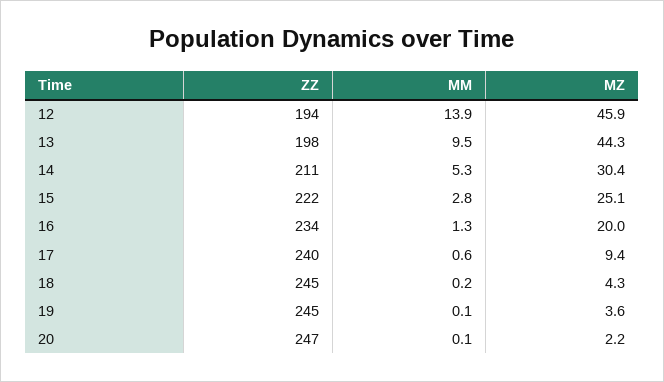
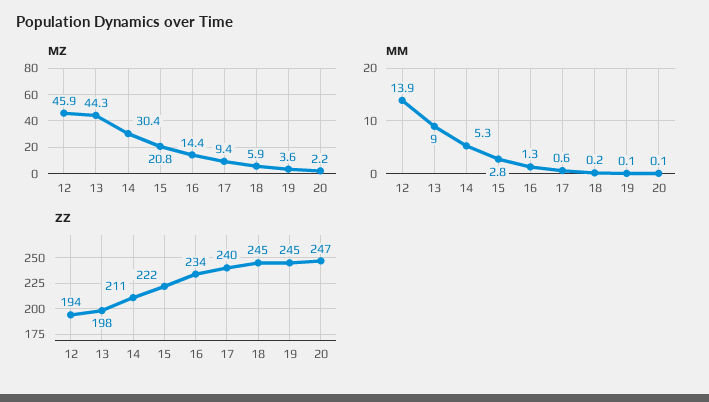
MM, 13: 9.5 -> 9
MZ, 15: 25.1 -> 20.8
MZ, 16: 20 -> 14.4
MZ, 18: 4.3 -> 5.9

